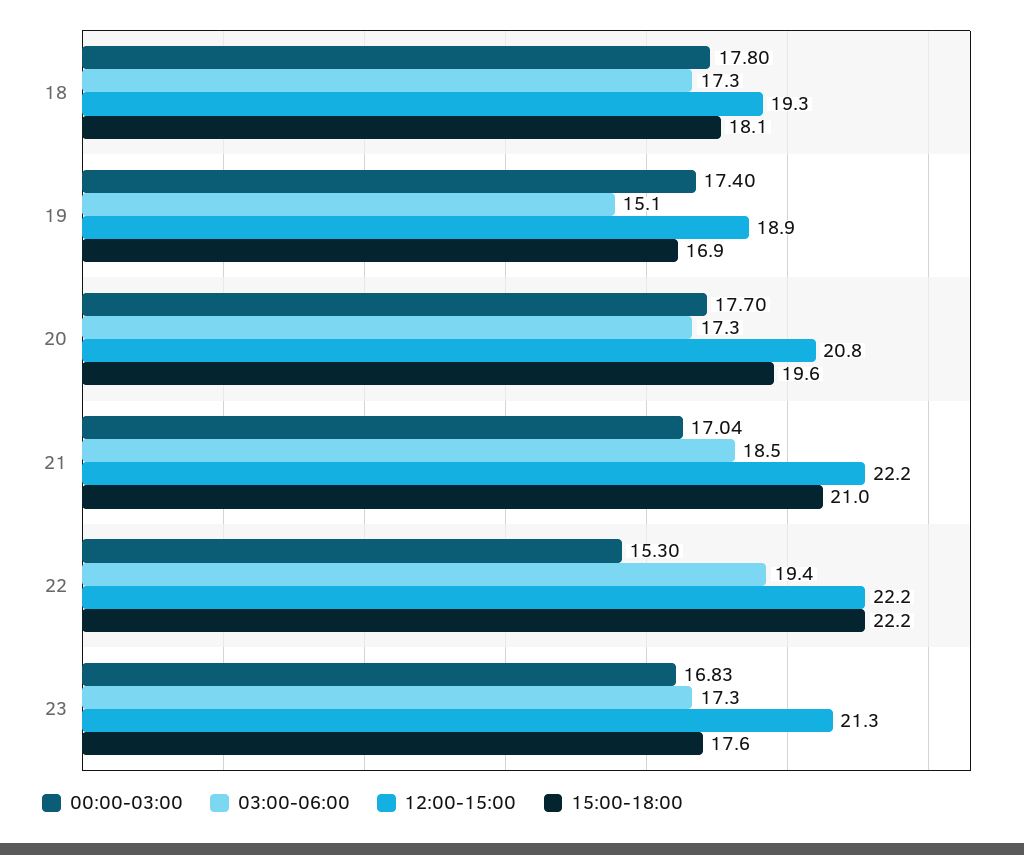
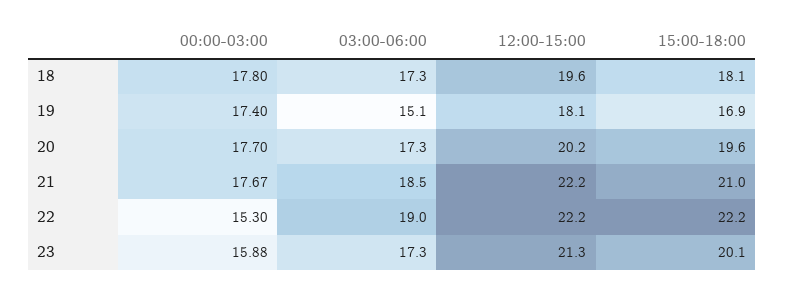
12:00-15:00, 18: 19.3 -> 19.6
12:00-15:00, 19: 18.9 -> 18.1
12:00-15:00, 20: 20.8 -> 20.2
00:00-03:00, 21: 17.04 -> 17.67
03:00-06:00, 22: 19.4 -> 19
00:00-03:00, 23: 16.83 -> 15.88
15:00-18:00, 23: 17.6 -> 20.1

